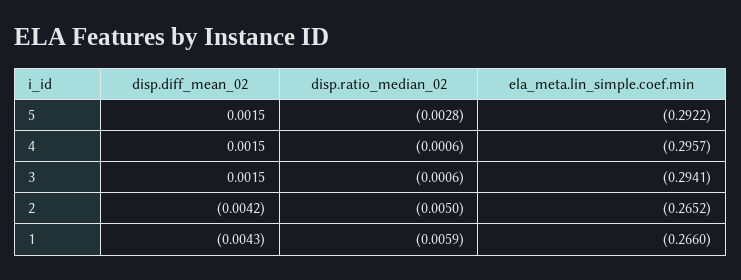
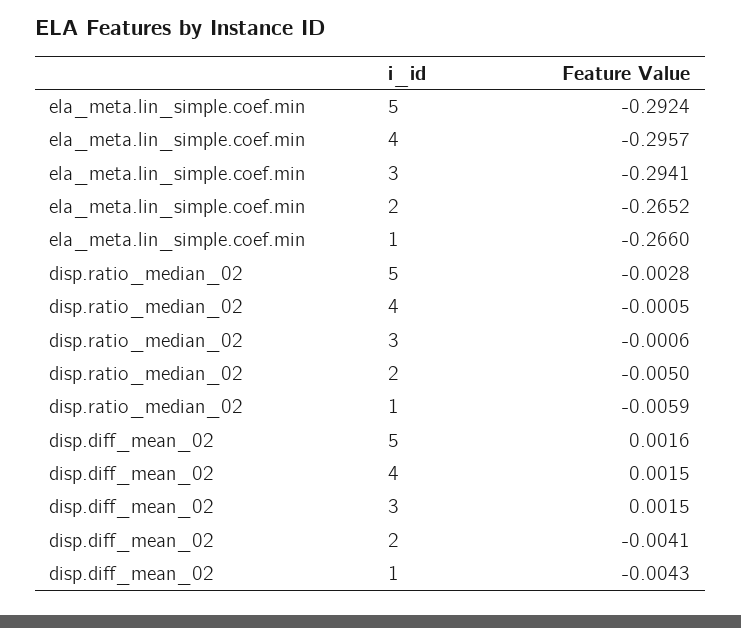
disp.diff_mean_02, 5: 0.0015 -> 0.0016
ela_meta.lin_simple.coef.min, 5: -0.2922 -> -0.2924
disp.ratio_median_02, 4: -0.0006 -> -0.0005
disp.diff_mean_02, 2: -0.0042 -> -0.0041

